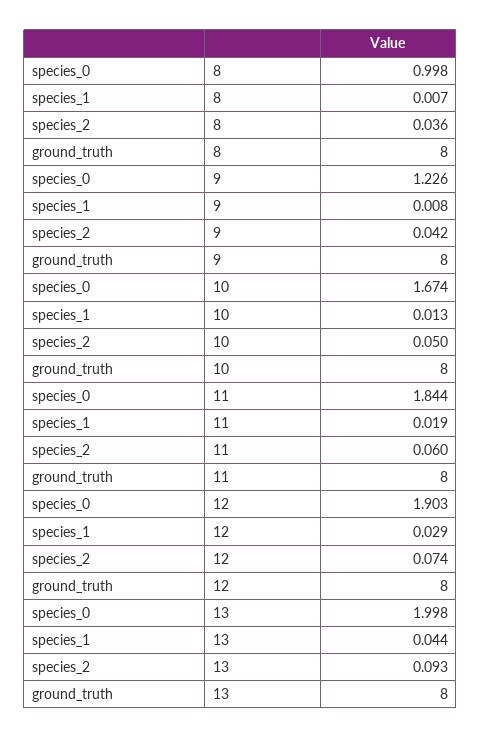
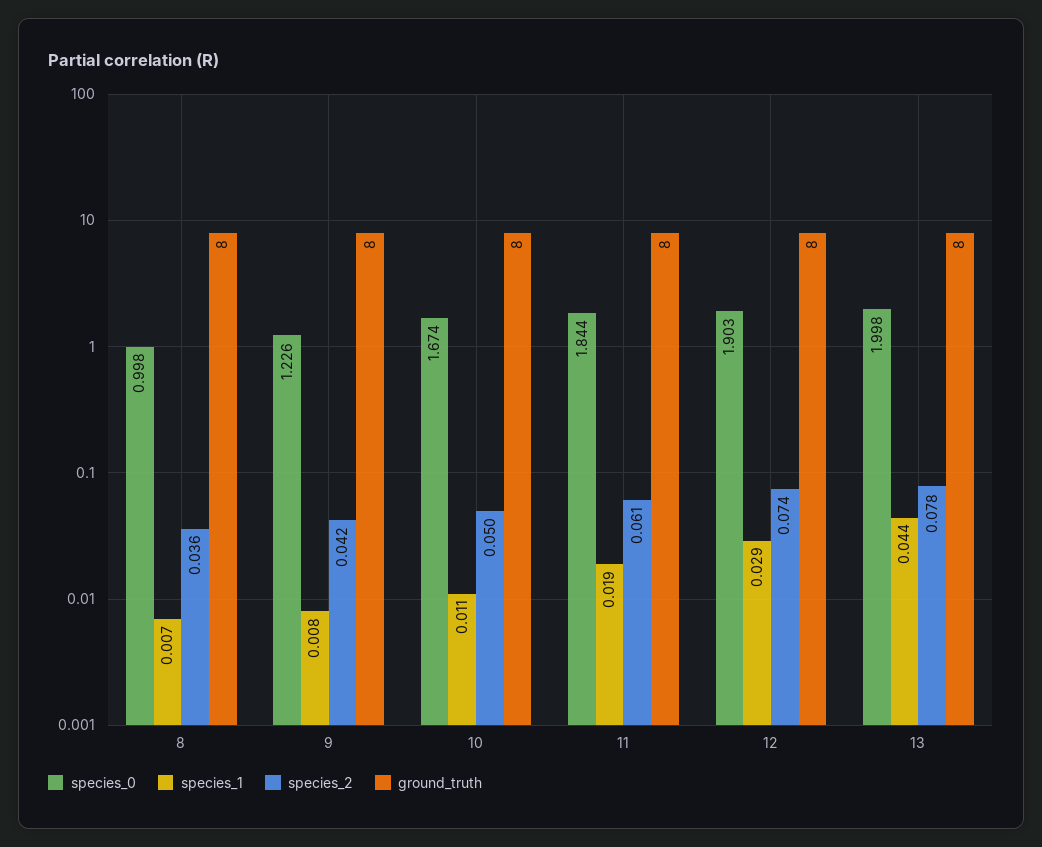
species_1, 10: 0.013 -> 0.011
species_2, 11: 0.06 -> 0.061
species_2, 13: 0.093 -> 0.078

